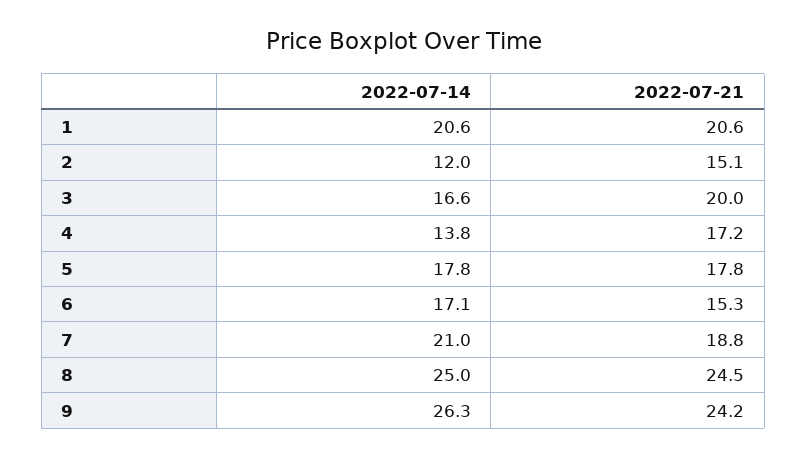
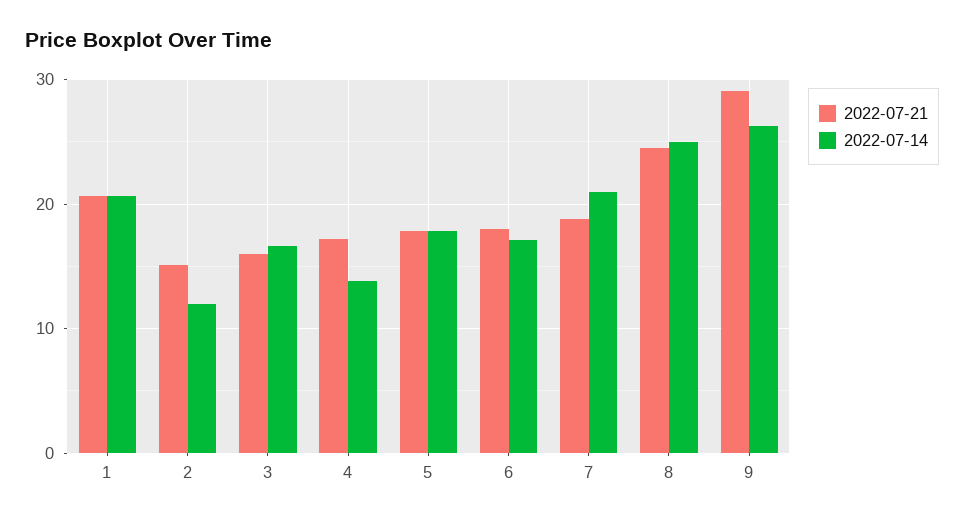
2022-07-21, 3: 20 -> 16
2022-07-21, 6: 15.3 -> 18
2022-07-21, 9: 24.2 -> 29

